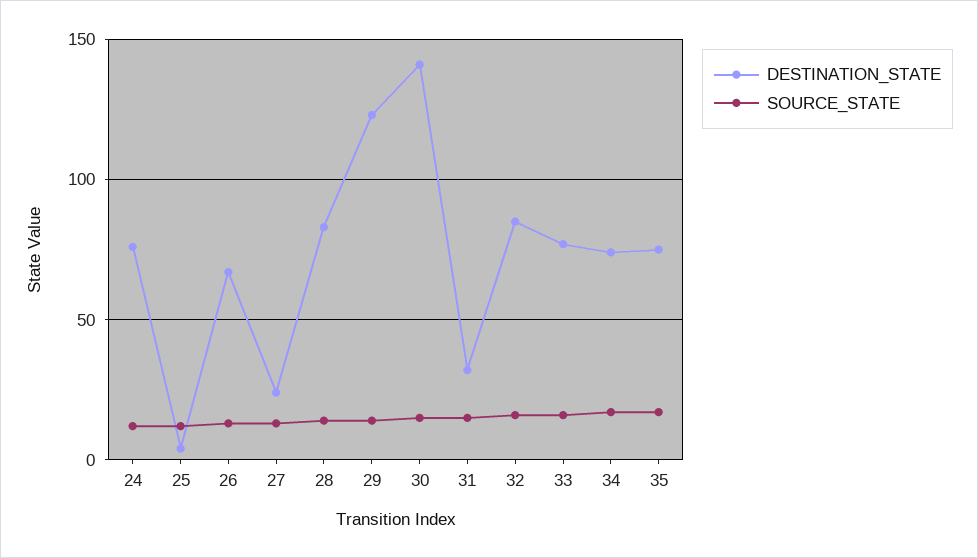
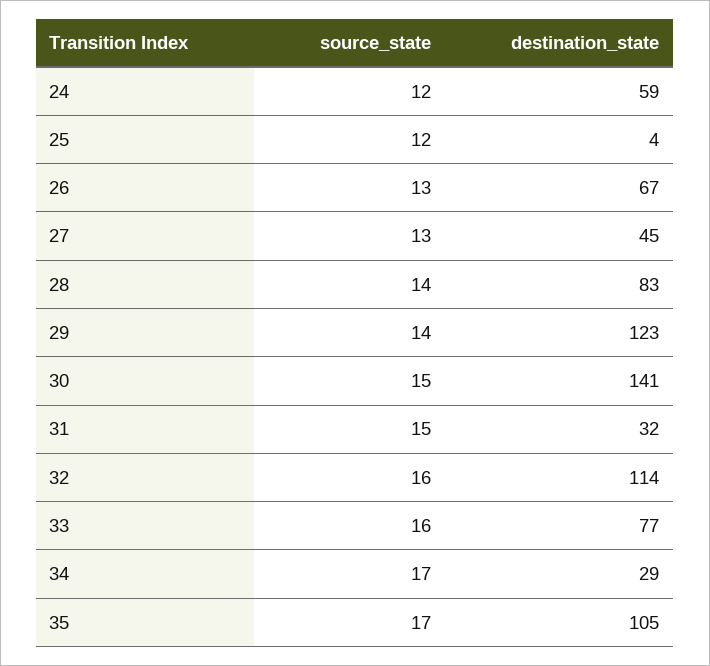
DESTINATION_STATE, 24: 75 -> 59
DESTINATION_STATE, 27: 25 -> 45
DESTINATION_STATE, 32: 85 -> 114
DESTINATION_STATE, 34: 75 -> 29
DESTINATION_STATE, 35: 75 -> 105

